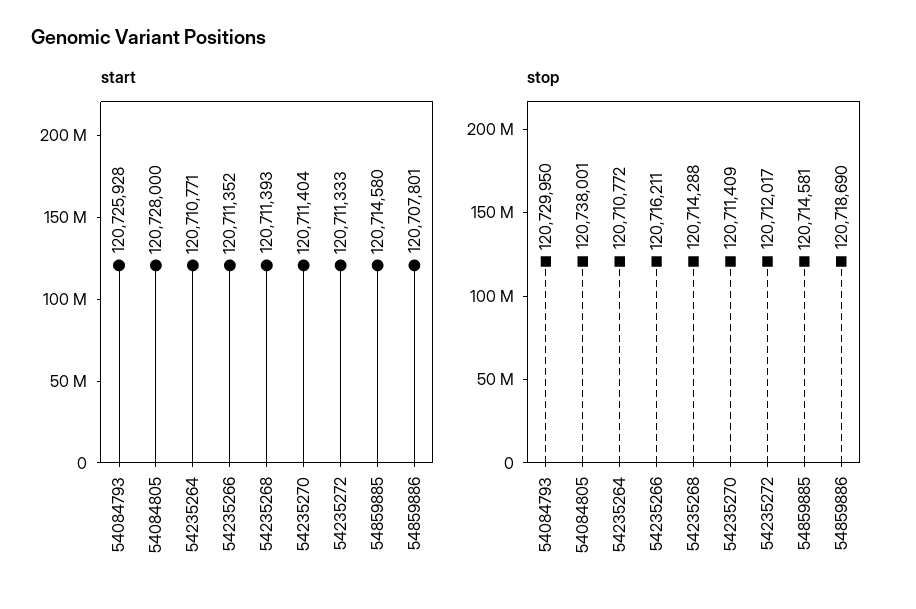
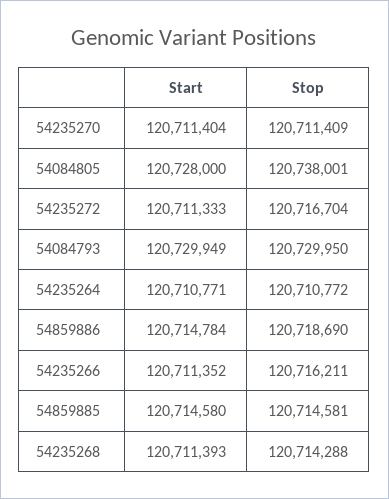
start, 54084793: 120725928 -> 120729949
start, 54859886: 120707801 -> 120714784
stop, 54235272: 120712017 -> 120716704

